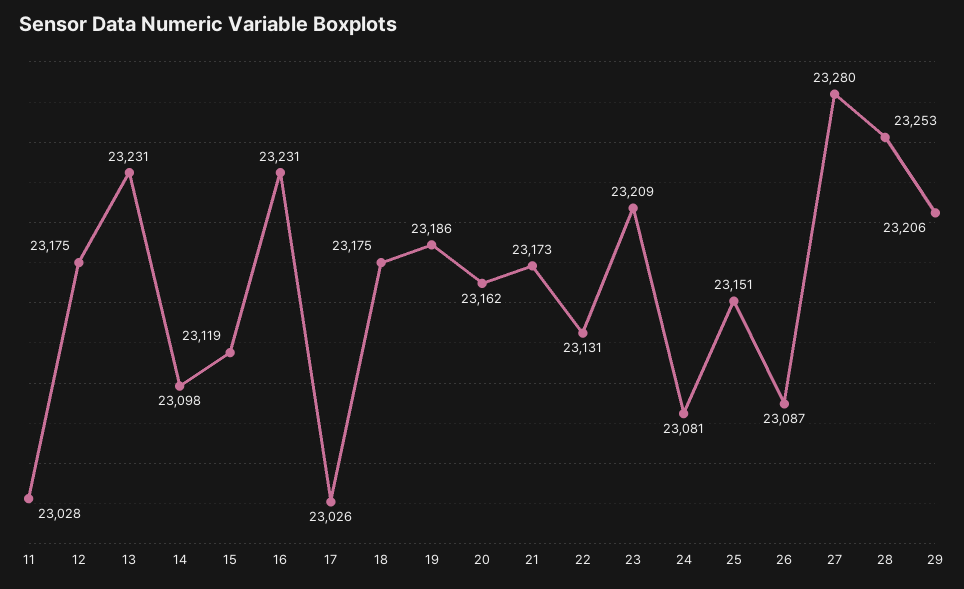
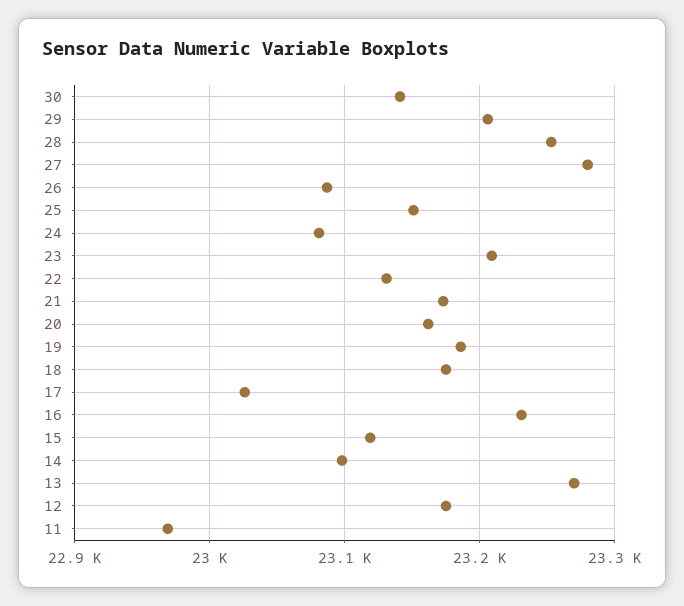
11: 23028 -> 22970
13: 23231 -> 23270
30: none -> 23140

